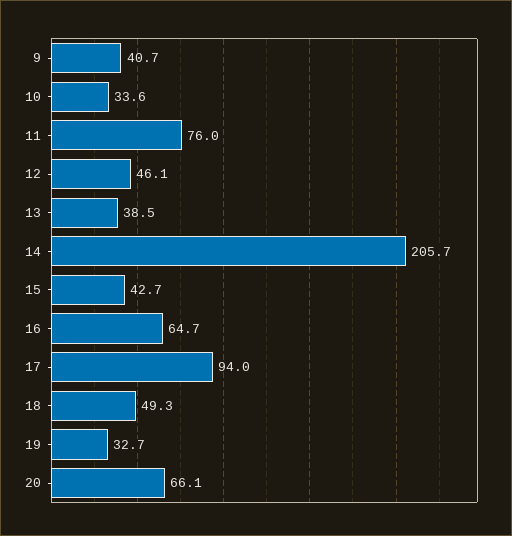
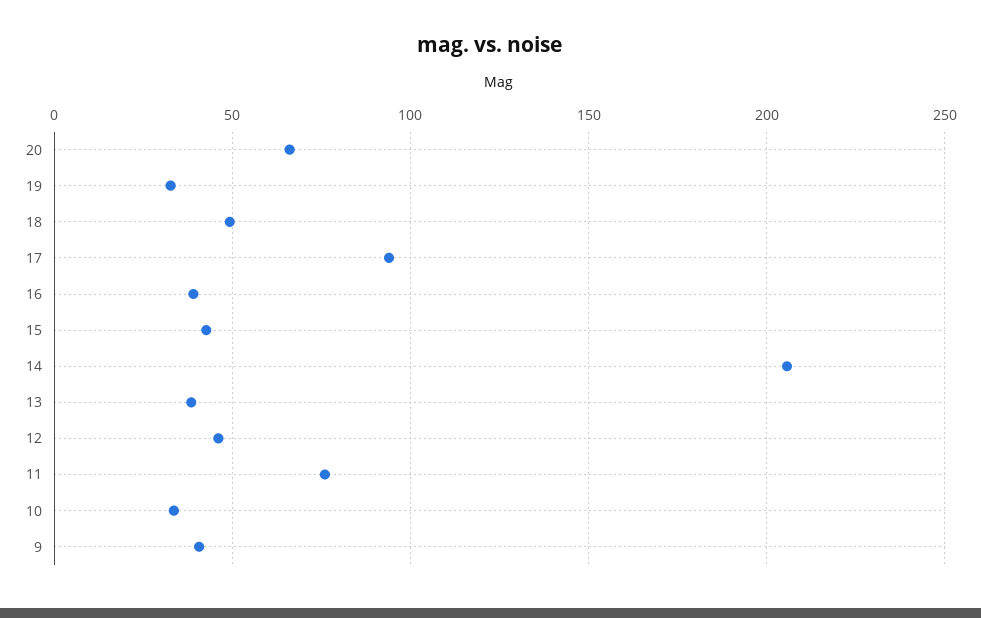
16: 64.7 -> 40

